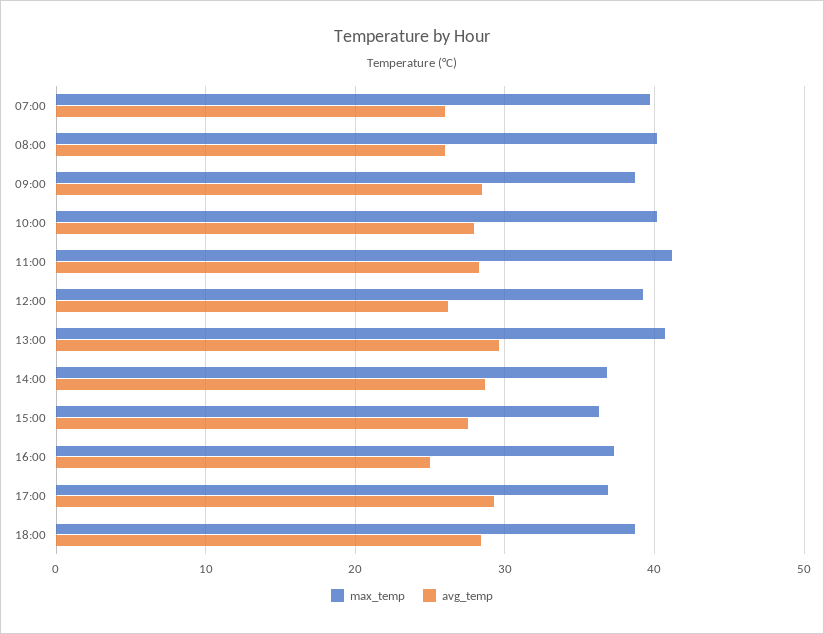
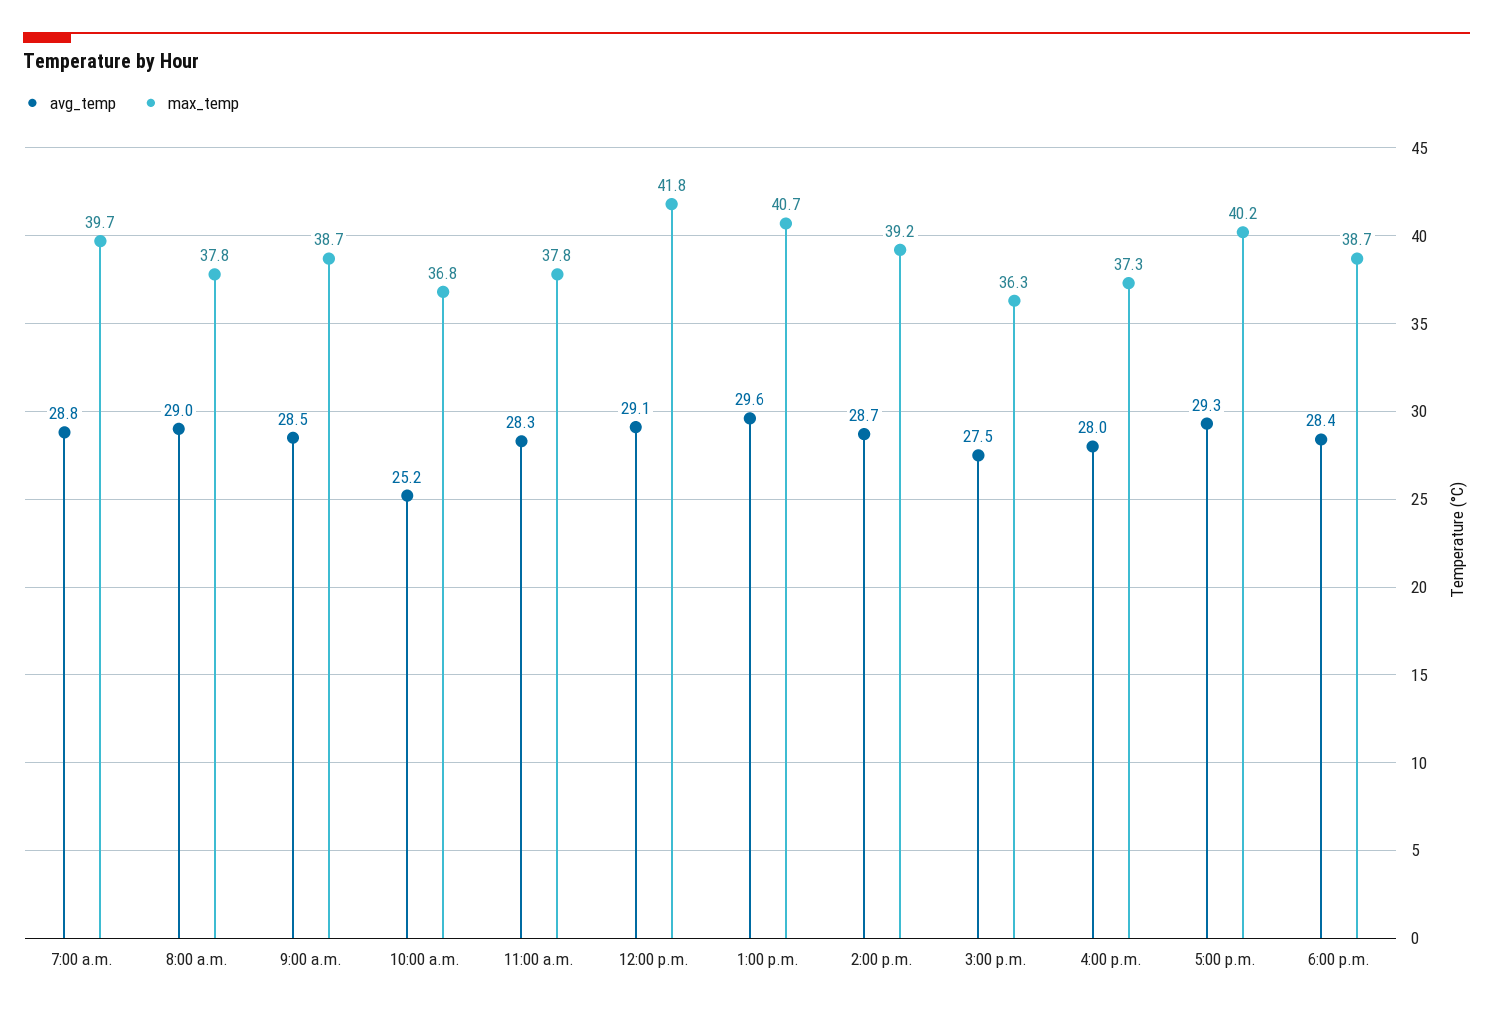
avg_temp, 07:00: 26 -> 28.8
max_temp, 08:00: 40 -> 37.8
avg_temp, 08:00: 26 -> 29
max_temp, 10:00: 40 -> 36.8
avg_temp, 10:00: 28 -> 25.2
max_temp, 11:00: 41 -> 37.8
max_temp, 12:00: 39 -> 41.8
avg_temp, 12:00: 26 -> 29.1
max_temp, 14:00: 37 -> 39.2
avg_temp, 16:00: 25 -> 28
max_temp, 17:00: 37 -> 40.2

